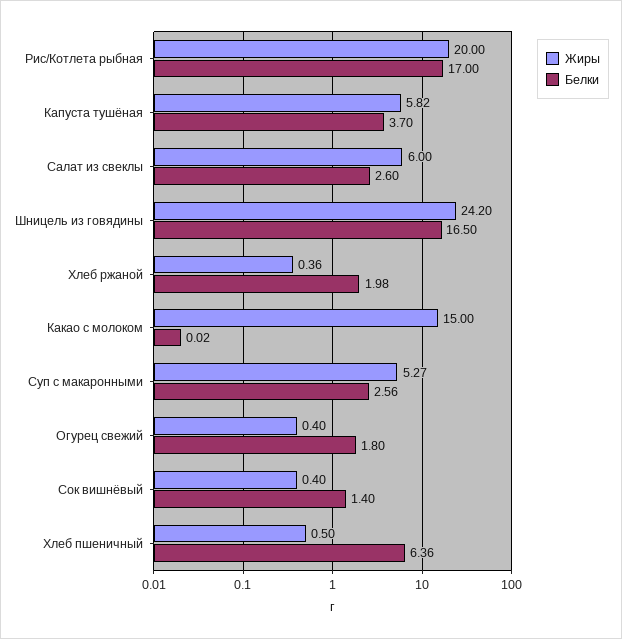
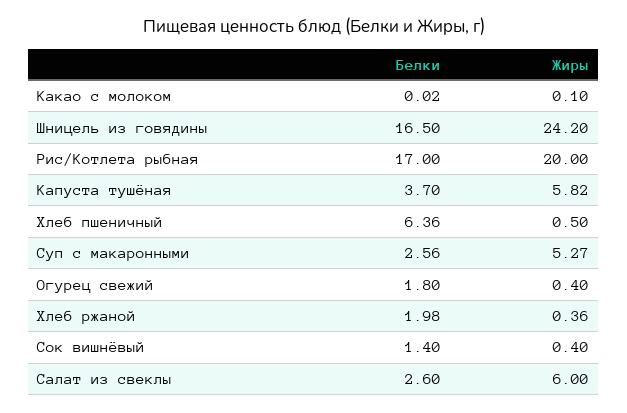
Жиры, Какао с молоком: 15 -> 0.1

